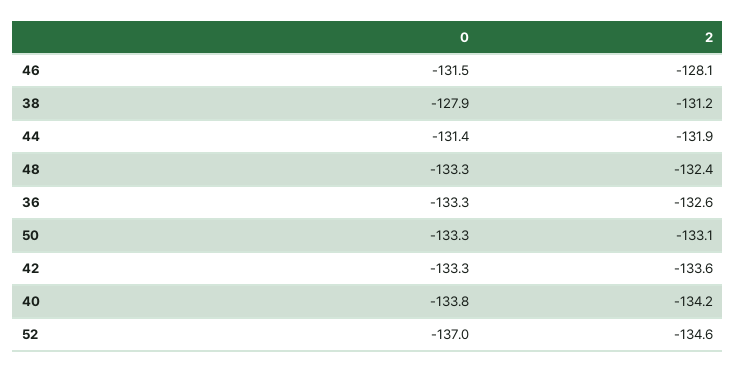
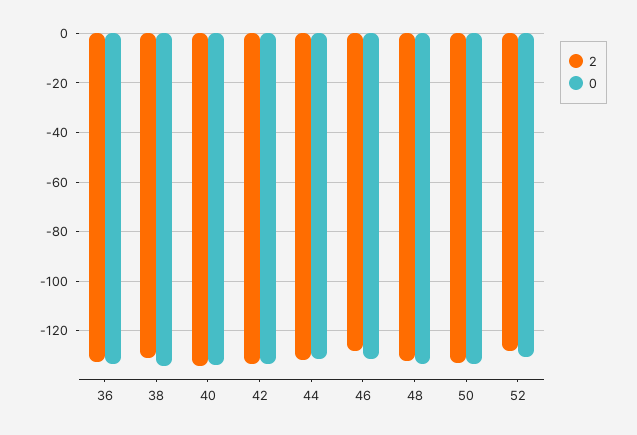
0, 38: -127.9 -> -135
0, 52: -137 -> -130
2, 52: -134.6 -> -127.5

